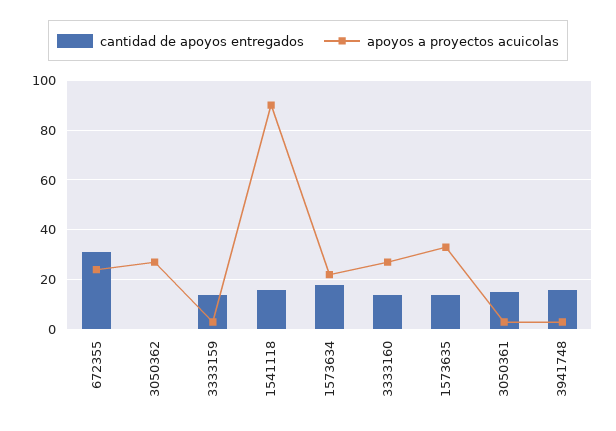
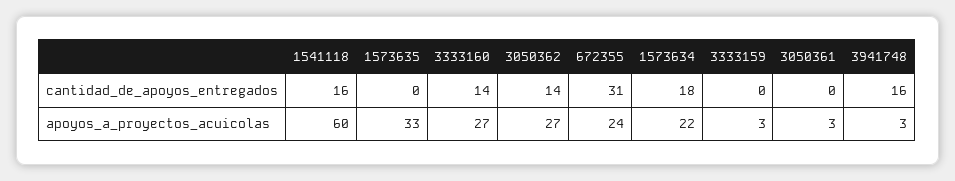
cantidad de apoyos entregados, 3050362: 0 -> 14
cantidad de apoyos entregados, 3333159: 15 -> 0
apoyos a proyectos acuicolas, 1541118: 90 -> 60
cantidad de apoyos entregados, 1573635: 15 -> 0
cantidad de apoyos entregados, 3050361: 15 -> 0

